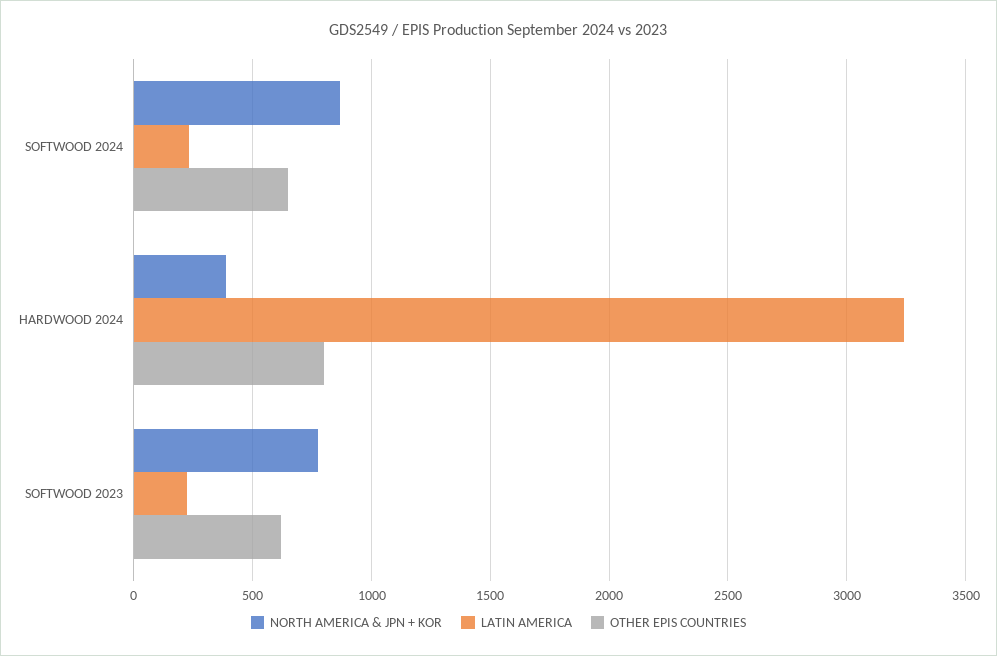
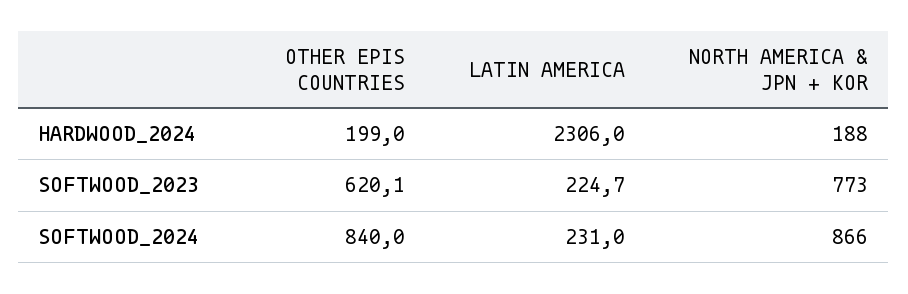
OTHER EPIS COUNTRIES, SOFTWOOD 2024: 650 -> 840
NORTH AMERICA & JPN + KOR, HARDWOOD 2024: 400 -> 188
LATIN AMERICA, HARDWOOD 2024: 3250 -> 2306
OTHER EPIS COUNTRIES, HARDWOOD 2024: 800 -> 199

